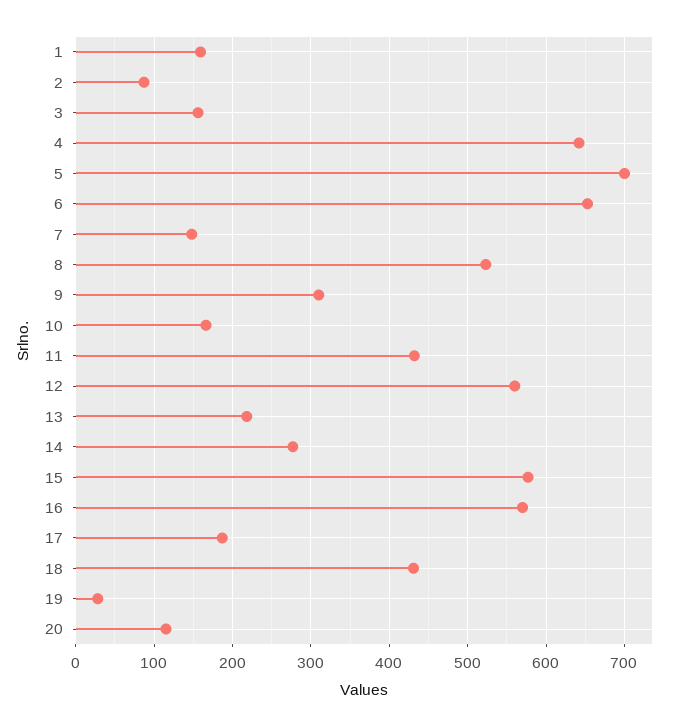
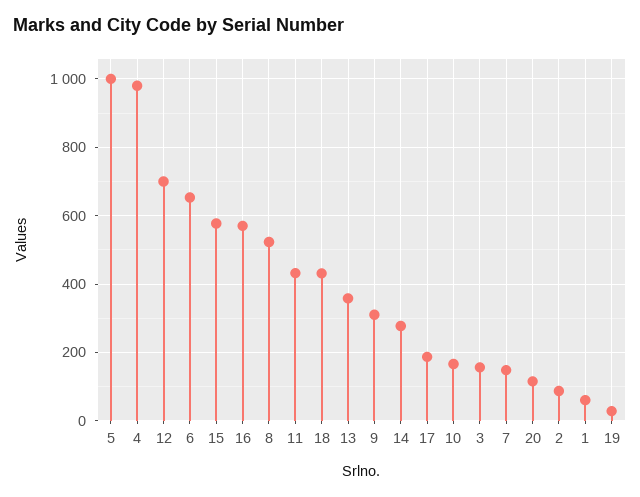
1: 160 -> 60
4: 640 -> 980
5: 700 -> 1000
12: 560 -> 700
13: 220 -> 360

